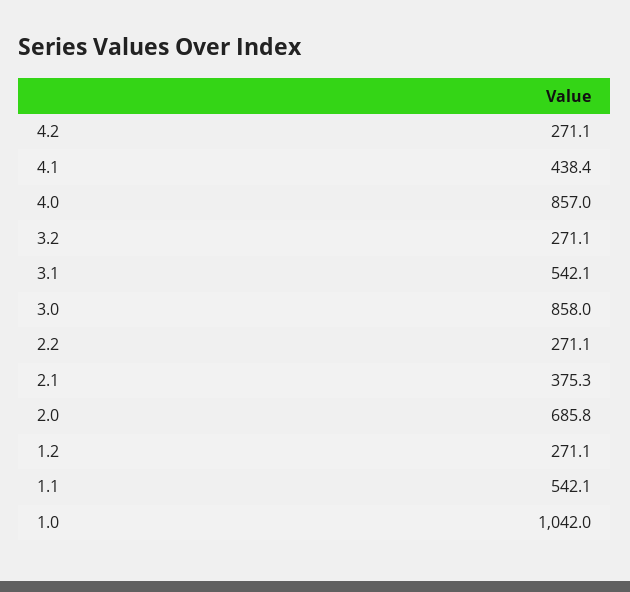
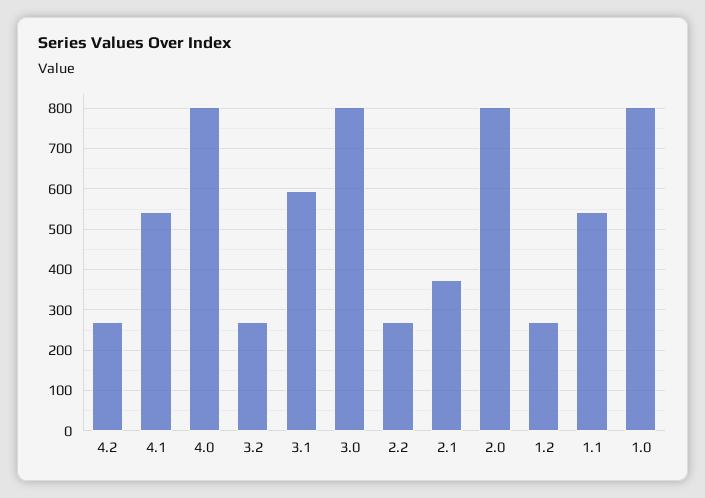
4.1: 438.4 -> 540
4.0: 857 -> 800
3.1: 542.1 -> 600
3.0: 858 -> 800
2.0: 685.8 -> 800
1.0: 1042 -> 800

